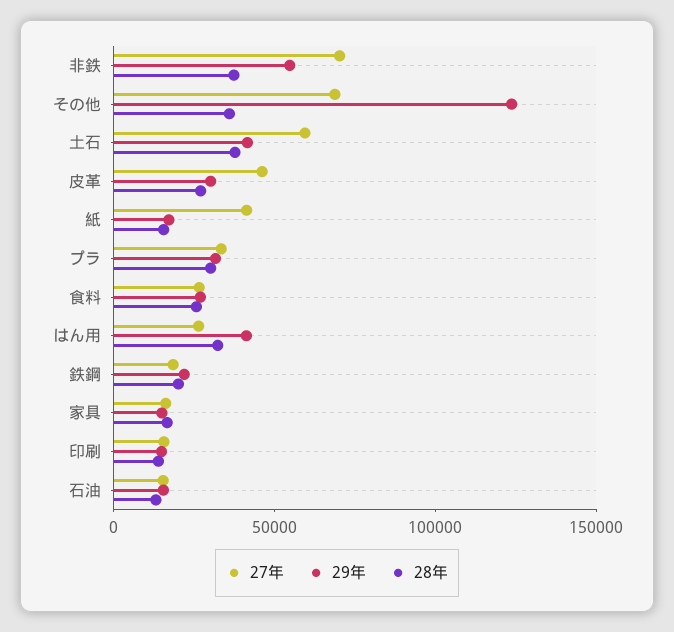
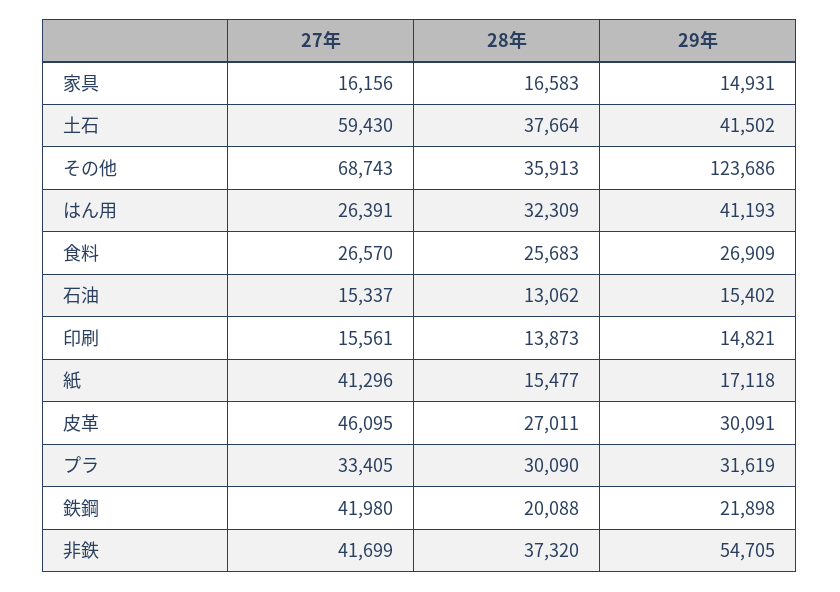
27年, 非鉄: 70000 -> 41699
27年, 鉄鋼: 20000 -> 41980

